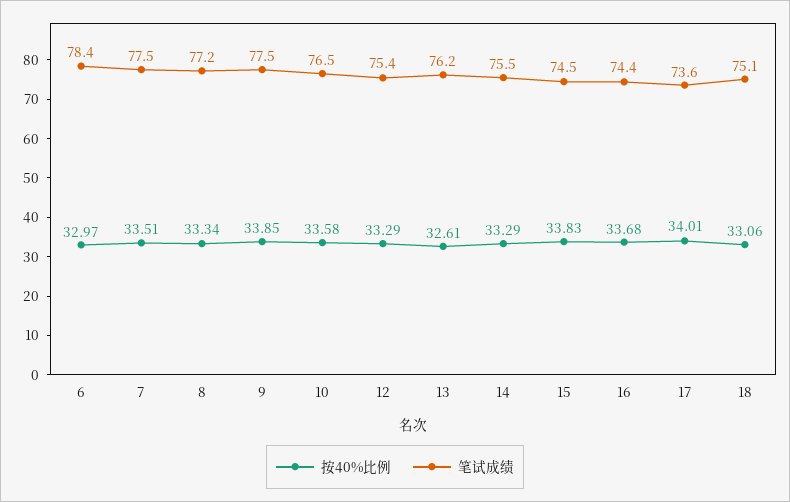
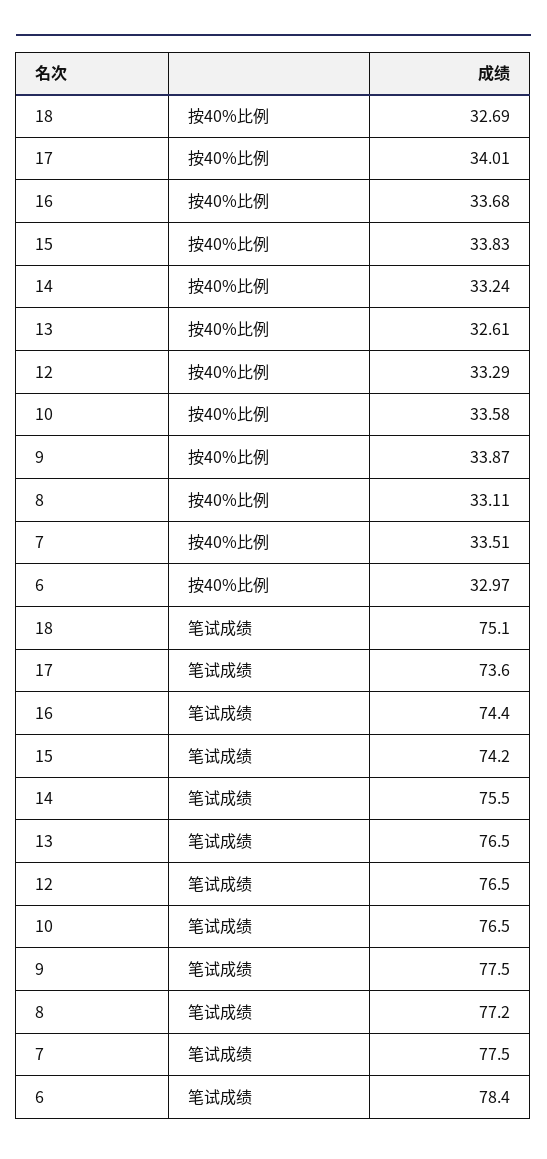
按40%比例, 8: 33.34 -> 33.11
按40%比例, 9: 33.85 -> 33.87
笔试成绩, 12: 75.4 -> 76.5
笔试成绩, 13: 76.2 -> 76.5
按40%比例, 14: 33.29 -> 33.24
笔试成绩, 15: 74.5 -> 74.2
按40%比例, 18: 33.06 -> 32.69

